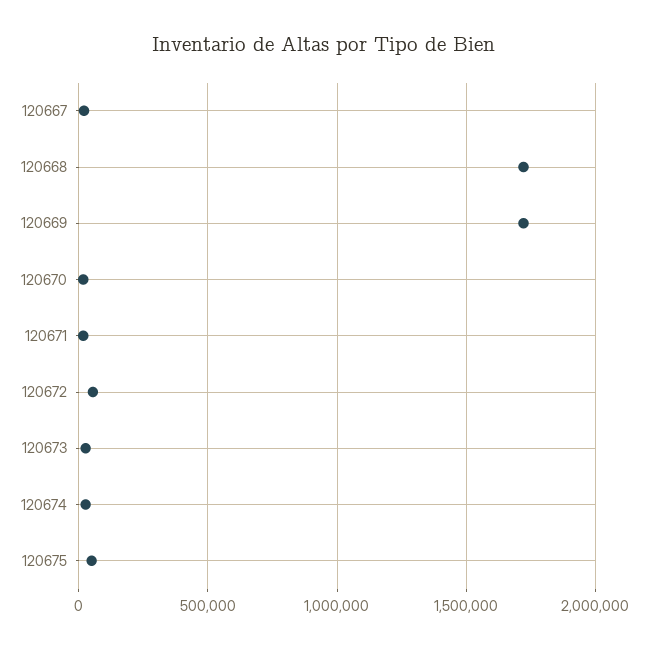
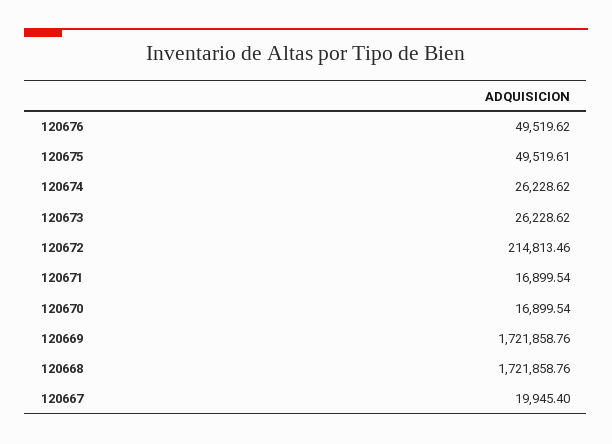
120672: 50000 -> 214813.46
120676: none -> 49519.62

